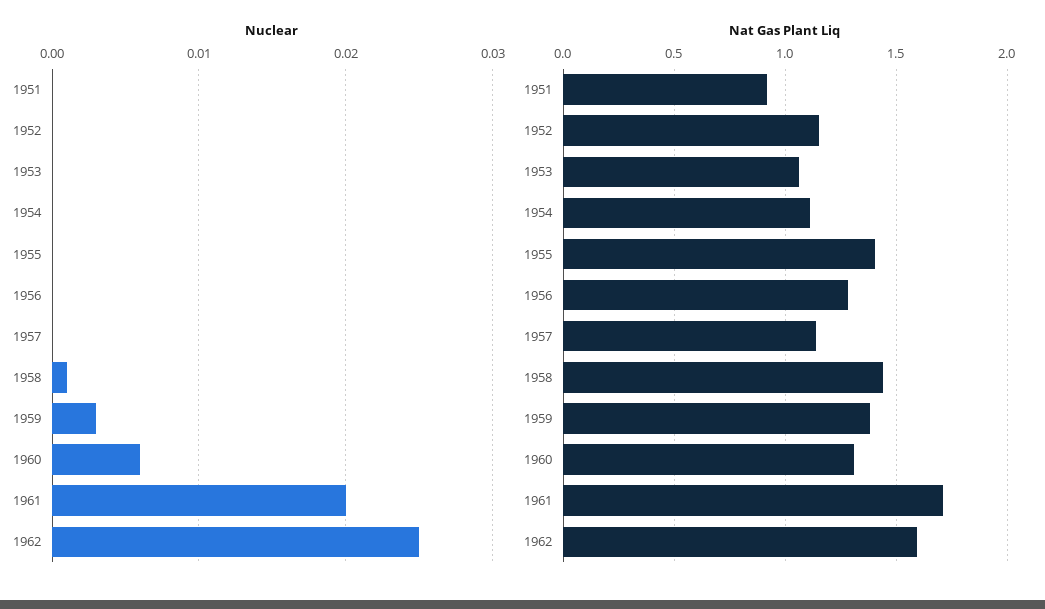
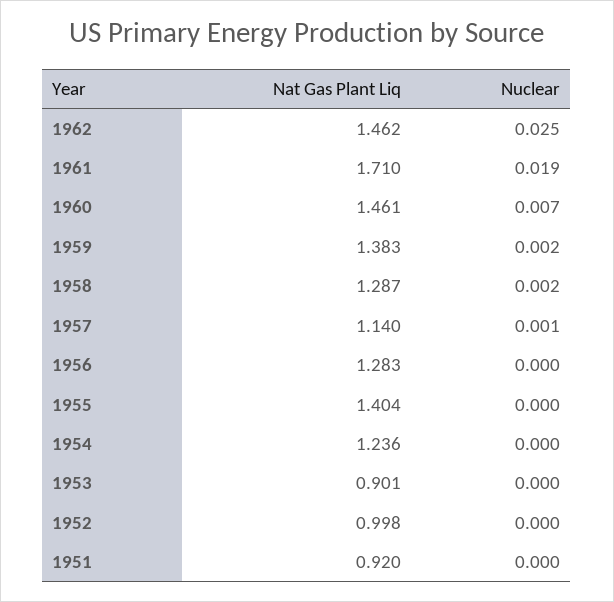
Nuclear, 1957: 0 -> 0.001
Nuclear, 1958: 0.001 -> 0.002
Nuclear, 1959: 0.003 -> 0.002
Nuclear, 1960: 0.006 -> 0.007
Nuclear, 1961: 0.02 -> 0.019
Nat Gas Plant Liq, 1952: 1.15 -> 0.998
Nat Gas Plant Liq, 1953: 1.05 -> 0.901
Nat Gas Plant Liq, 1954: 1.1 -> 1.236
Nat Gas Plant Liq, 1958: 1.45 -> 1.287
Nat Gas Plant Liq, 1960: 1.3 -> 1.461
Nat Gas Plant Liq, 1962: 1.6 -> 1.462

